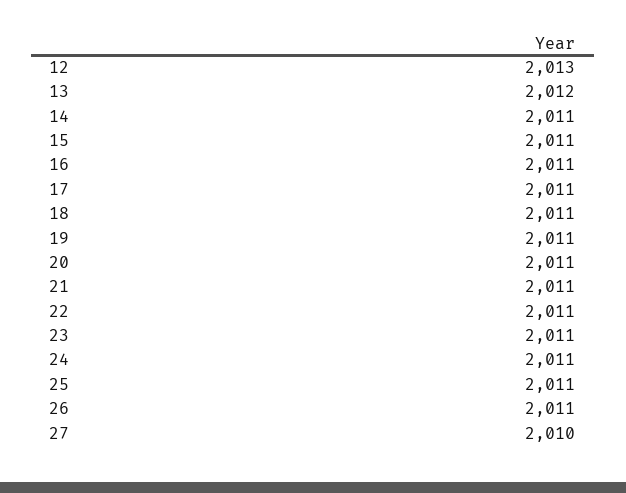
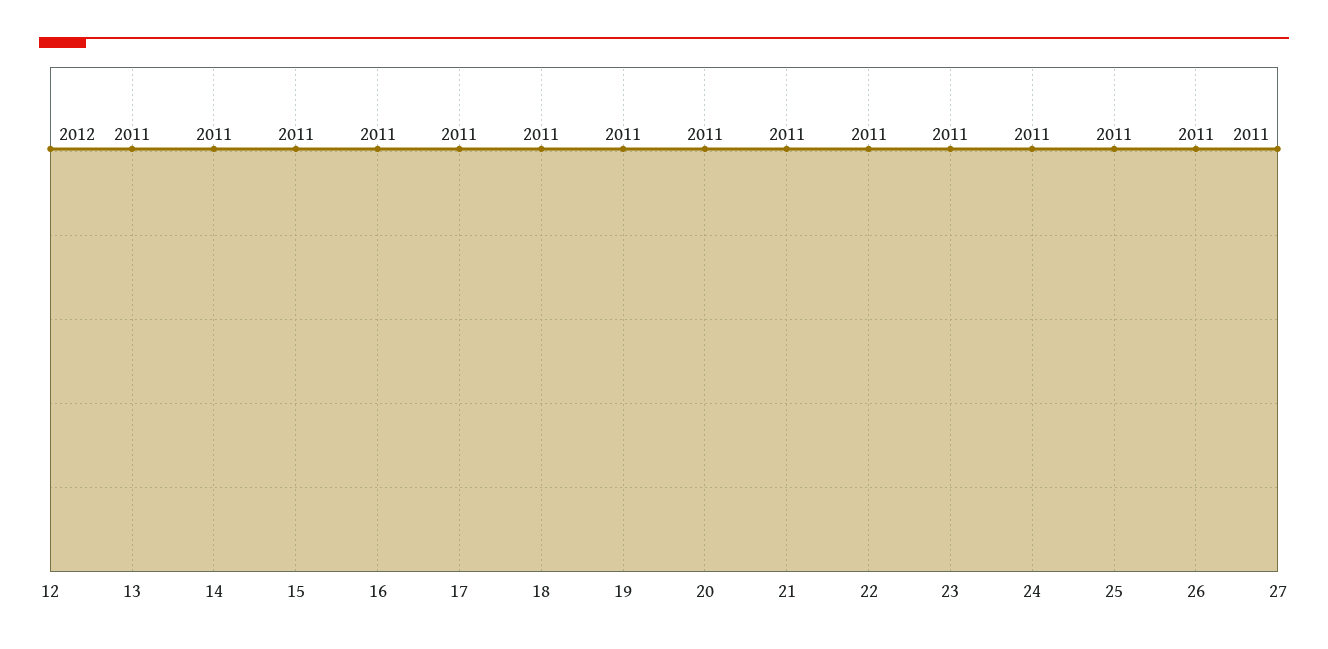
12: 2013 -> 2012
13: 2012 -> 2011
27: 2010 -> 2011

